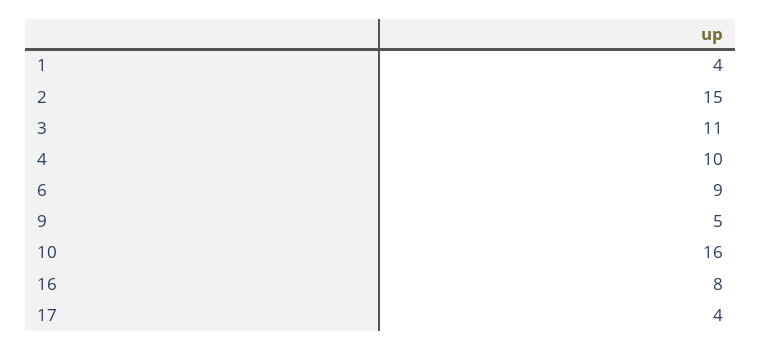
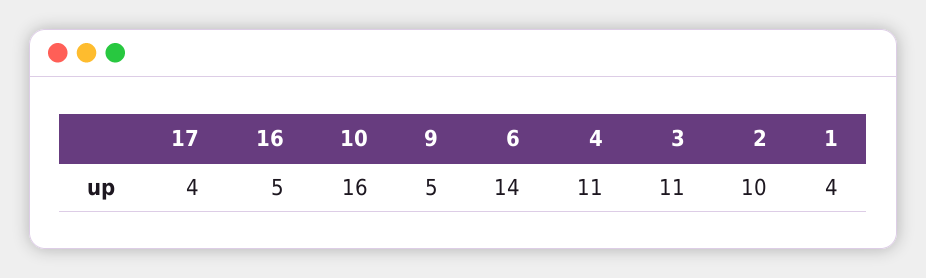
2: 15 -> 10
4: 10 -> 11
6: 9 -> 14
16: 8 -> 5

